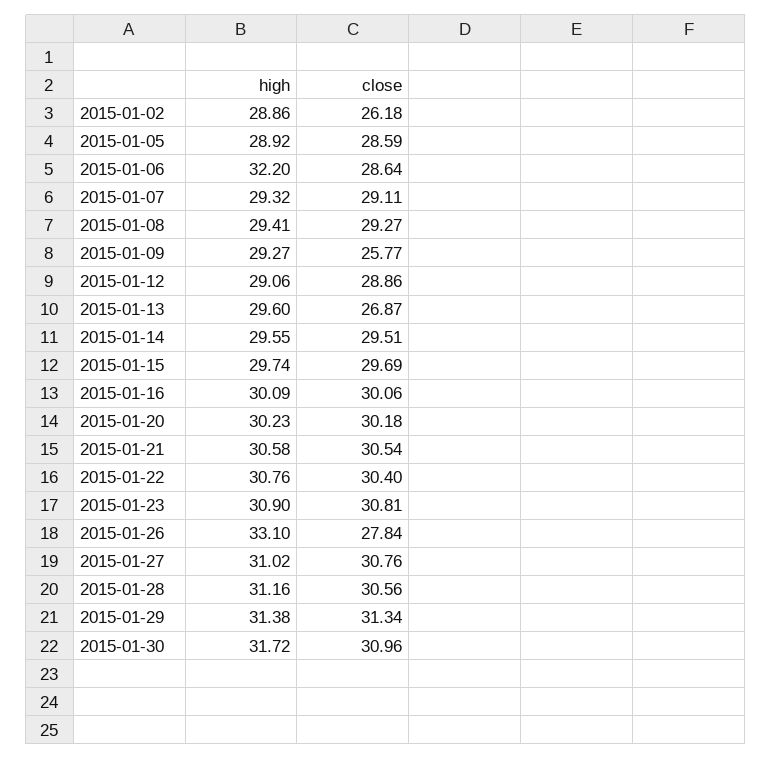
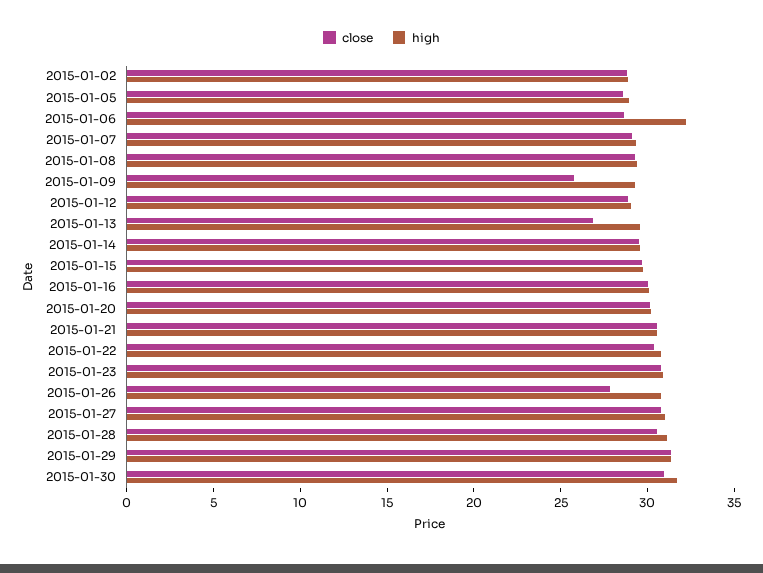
close, 2015-01-02: 26.18 -> 29
high, 2015-01-26: 33.1 -> 31

